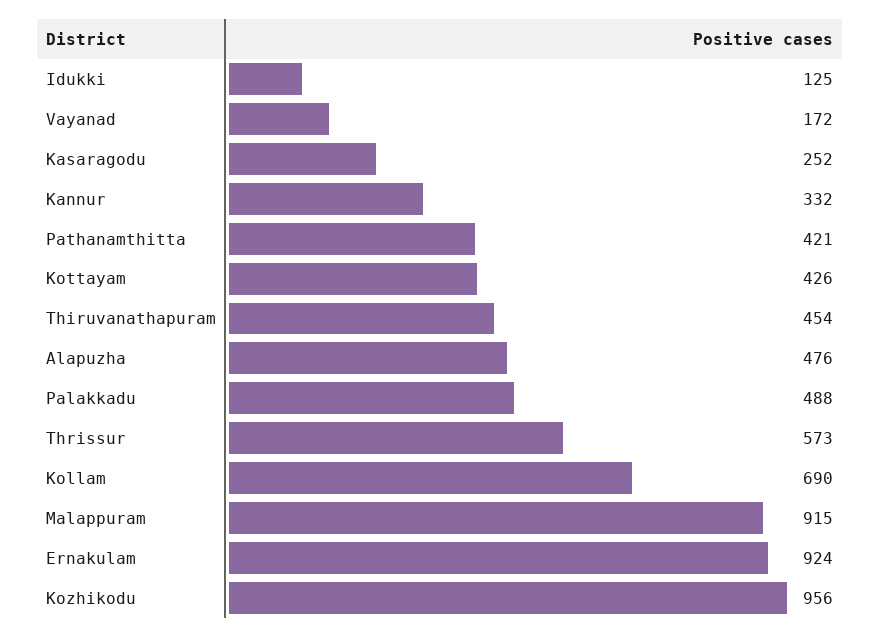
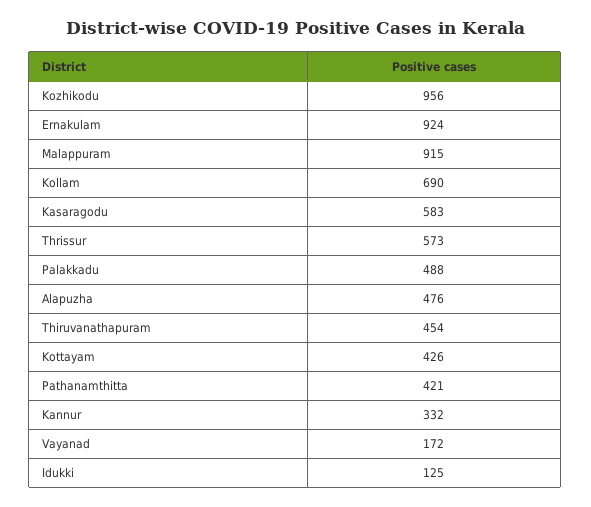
Kasaragodu: 252 -> 583

